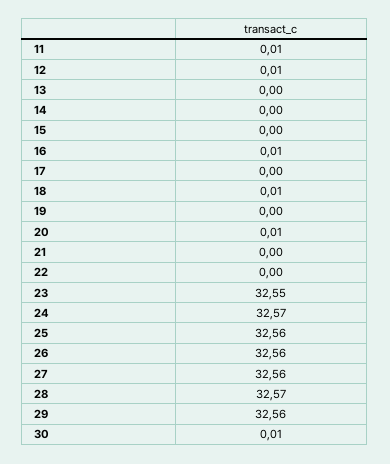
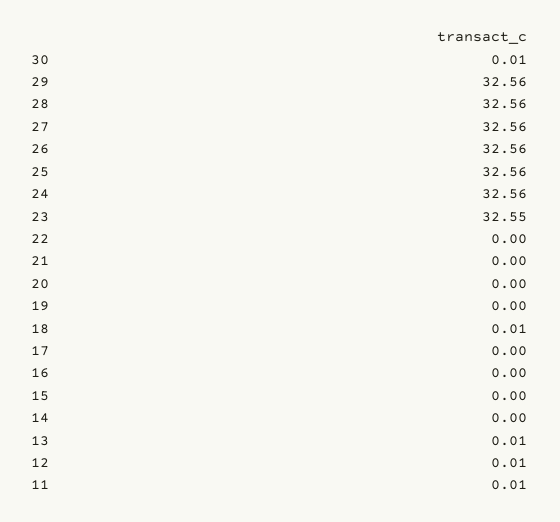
13: 0 -> 0.01
16: 0.01 -> 0
20: 0.01 -> 0
24: 32.57 -> 32.56
28: 32.57 -> 32.56

